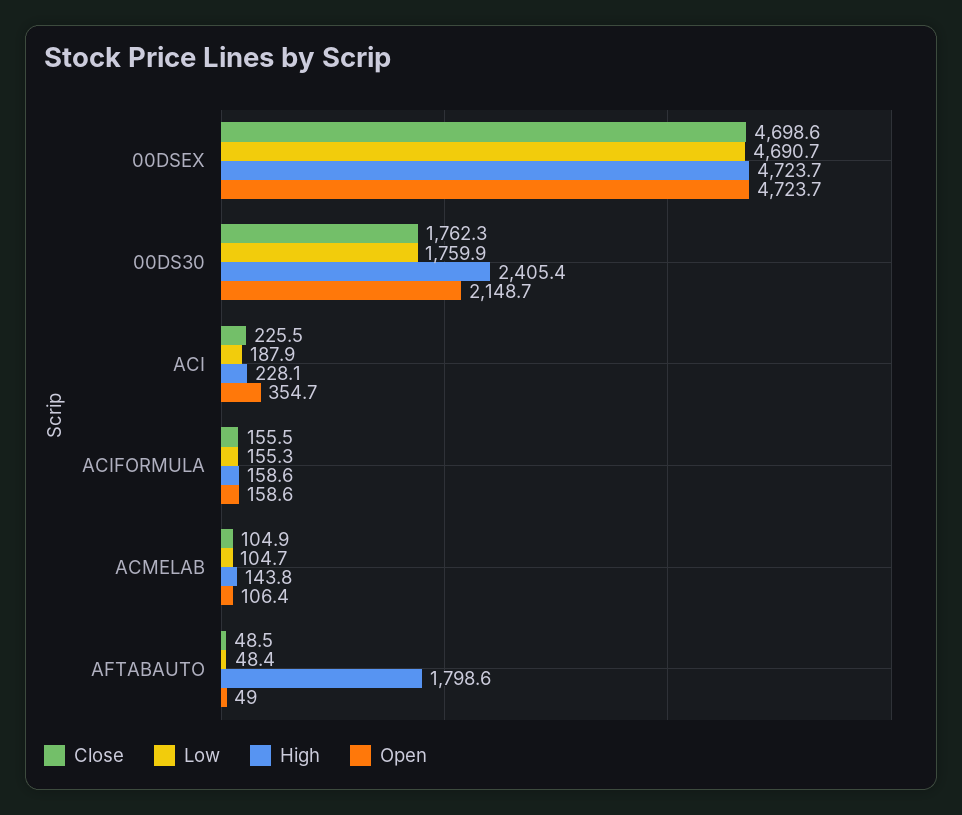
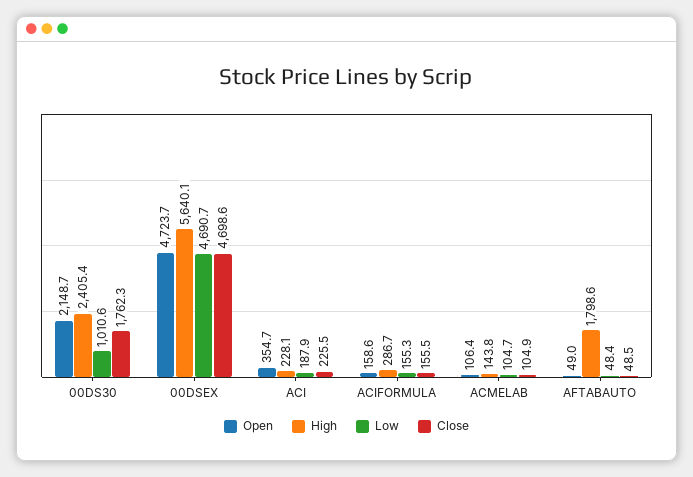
High, 00DSEX: 4723.7 -> 5640.1
Low, 00DS30: 1759.9 -> 1010.6
High, ACIFORMULA: 158.6 -> 286.7

